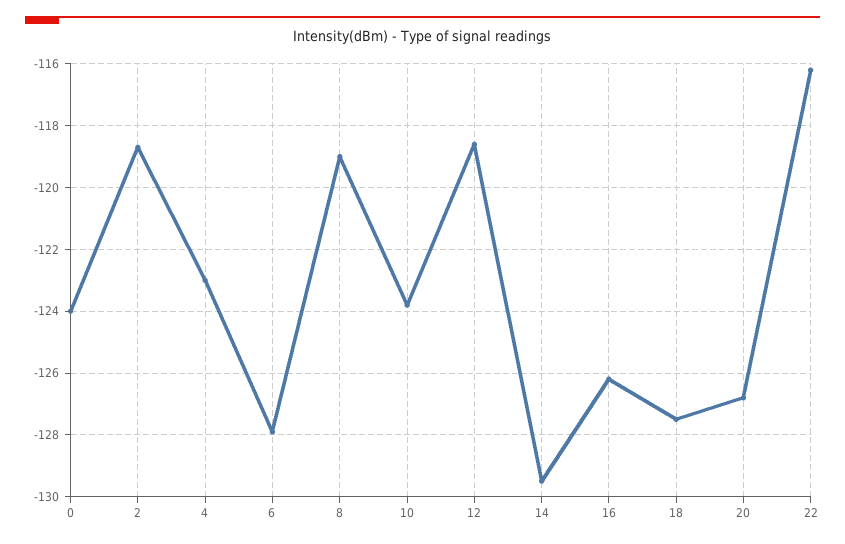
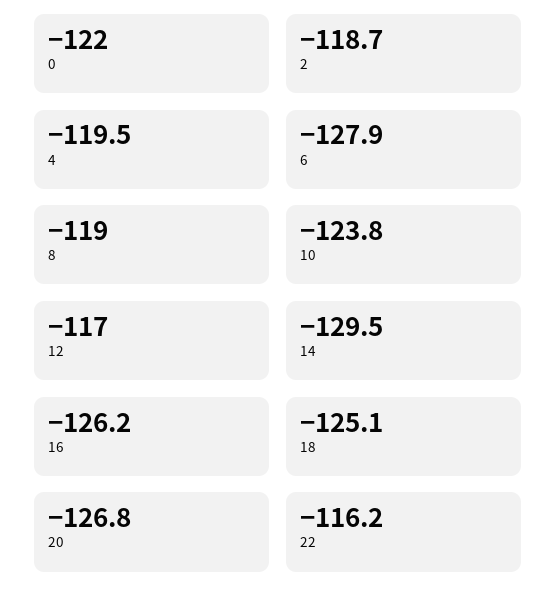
0: -124 -> -122
4: -123 -> -119.5
12: -118.5 -> -117
18: -127.5 -> -125.1

